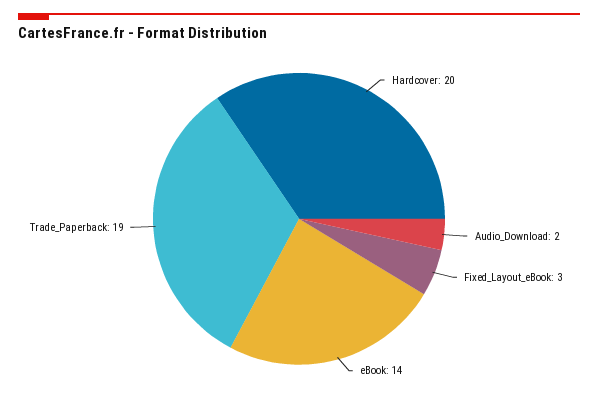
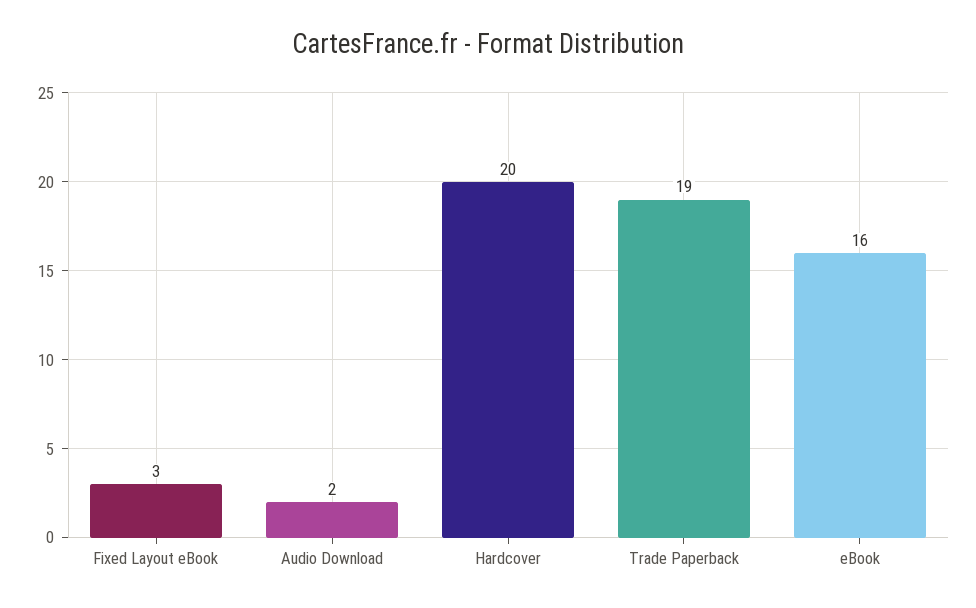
eBook: 14 -> 16

